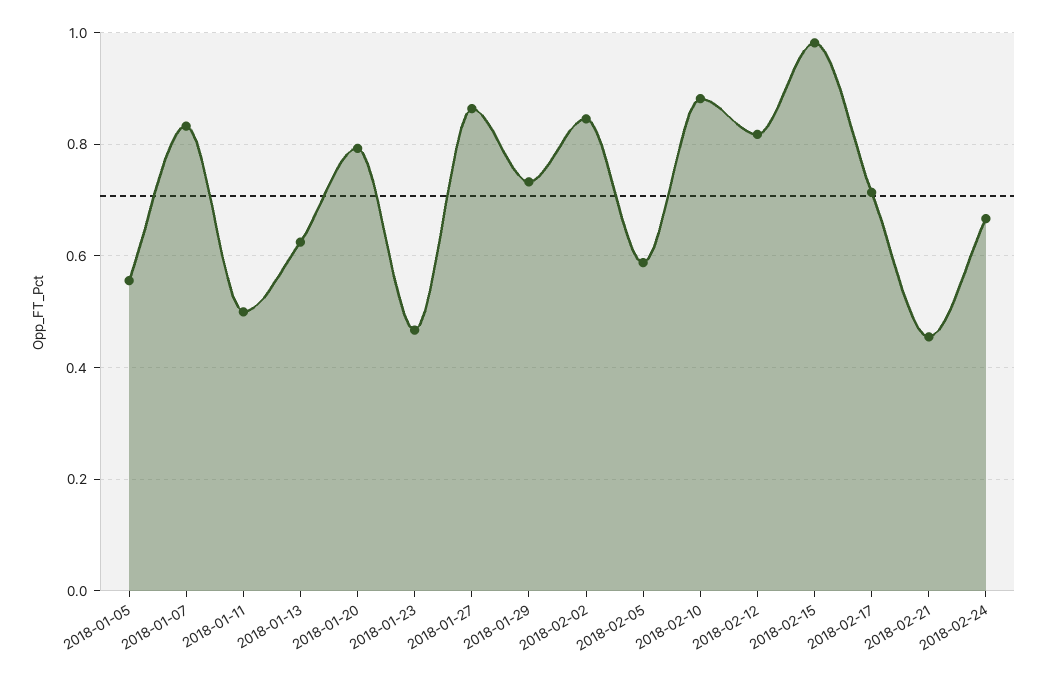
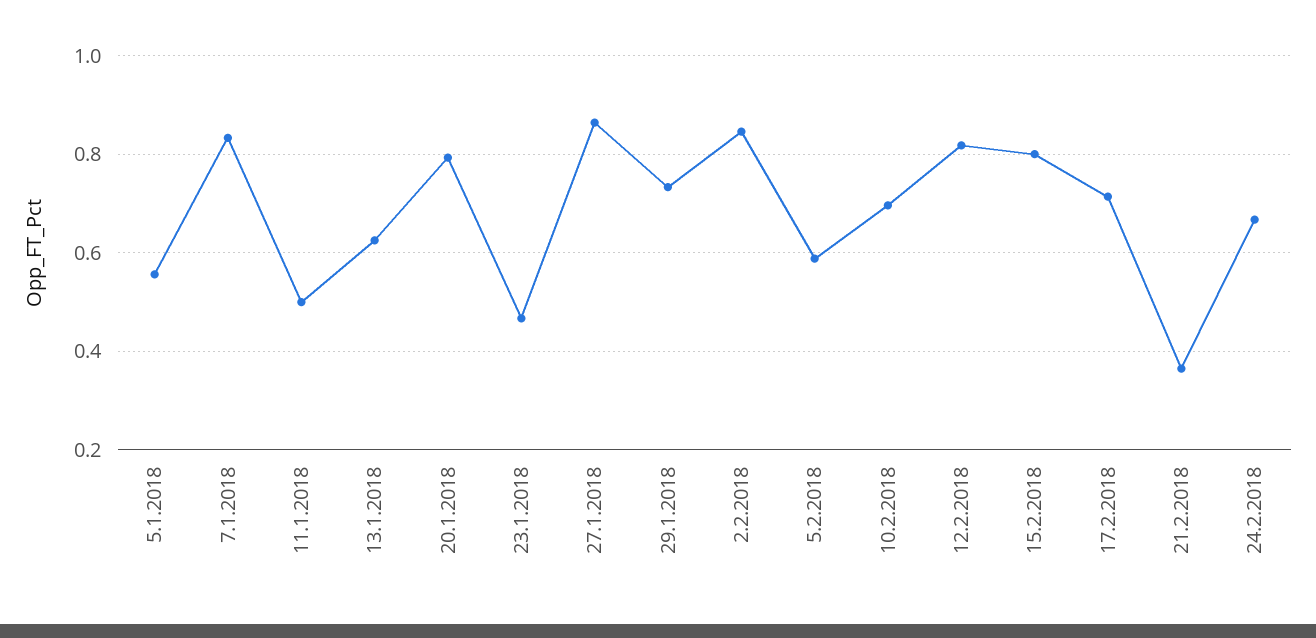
2018-02-10: 0.88 -> 0.7
2018-02-15: 0.98 -> 0.8
2018-02-21: 0.46 -> 0.36

